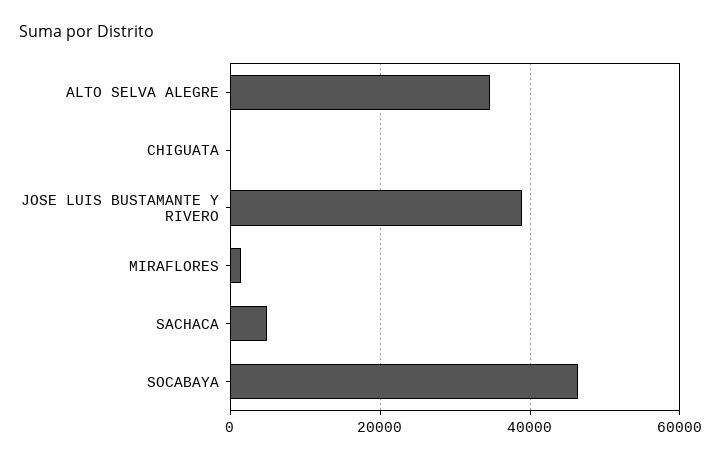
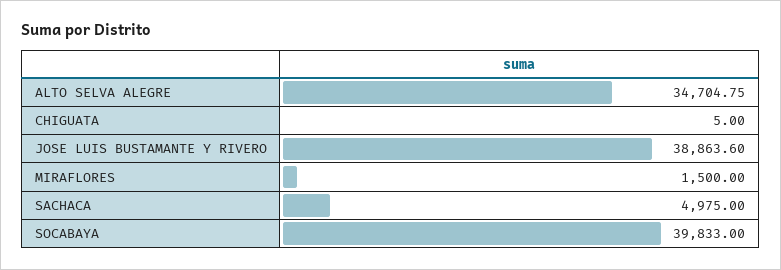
SOCABAYA: 46000 -> 39833

